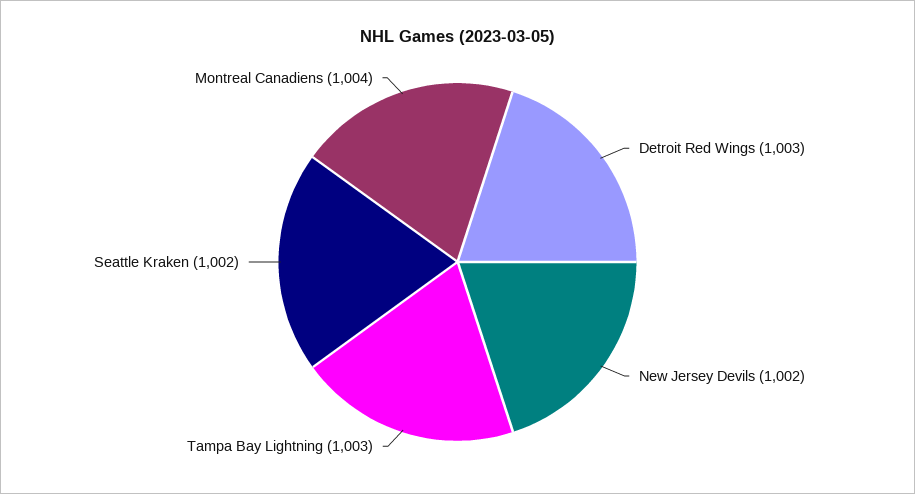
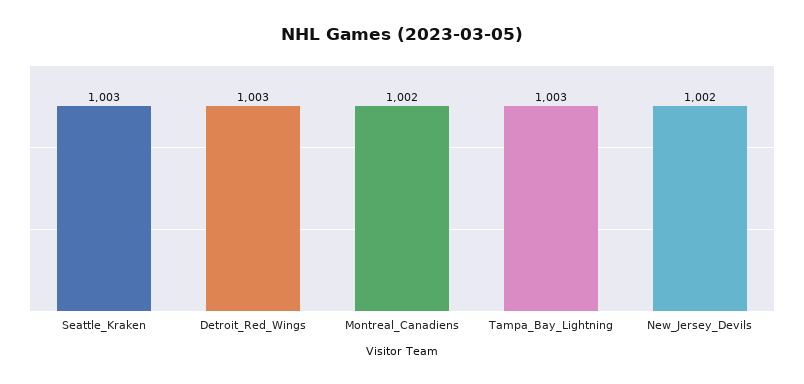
Seattle Kraken: 1002 -> 1003
Montreal Canadiens: 1004 -> 1002

